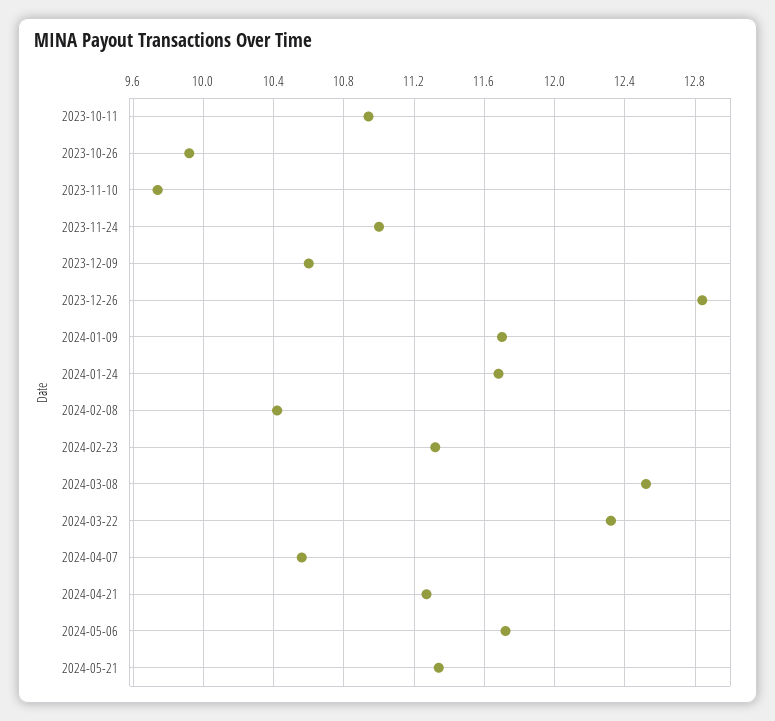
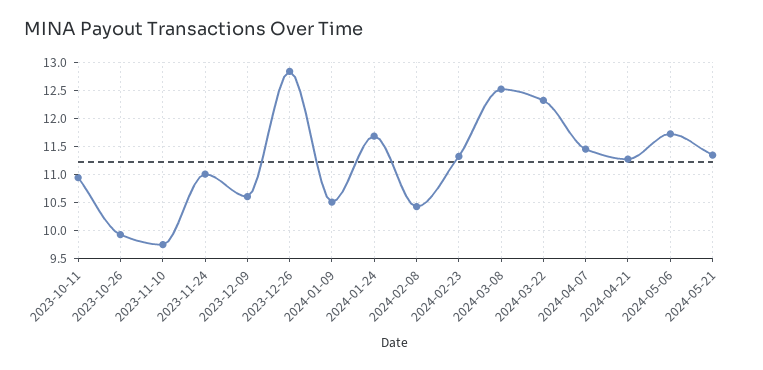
2024-01-09: 11.7 -> 10.5
2024-04-07: 10.55 -> 11.5

